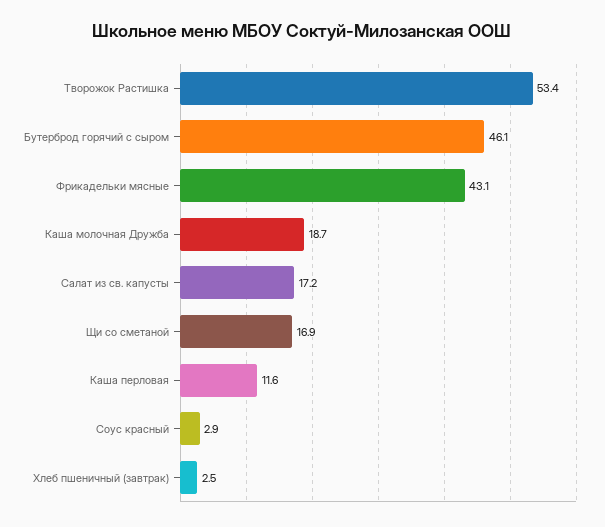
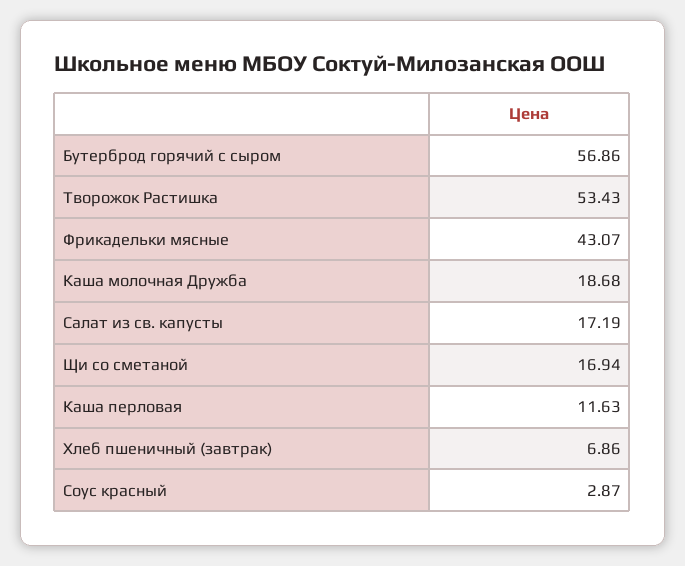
Бутерброд горячий с сыром: 46.1 -> 56.86
Хлеб пшеничный (завтрак): 2.5 -> 6.86

